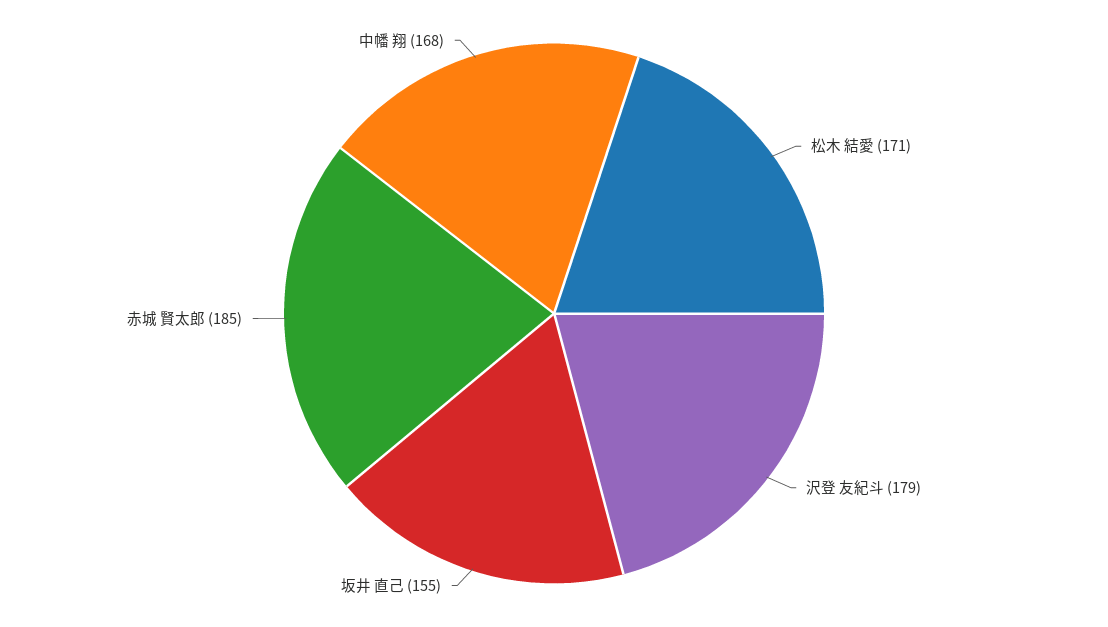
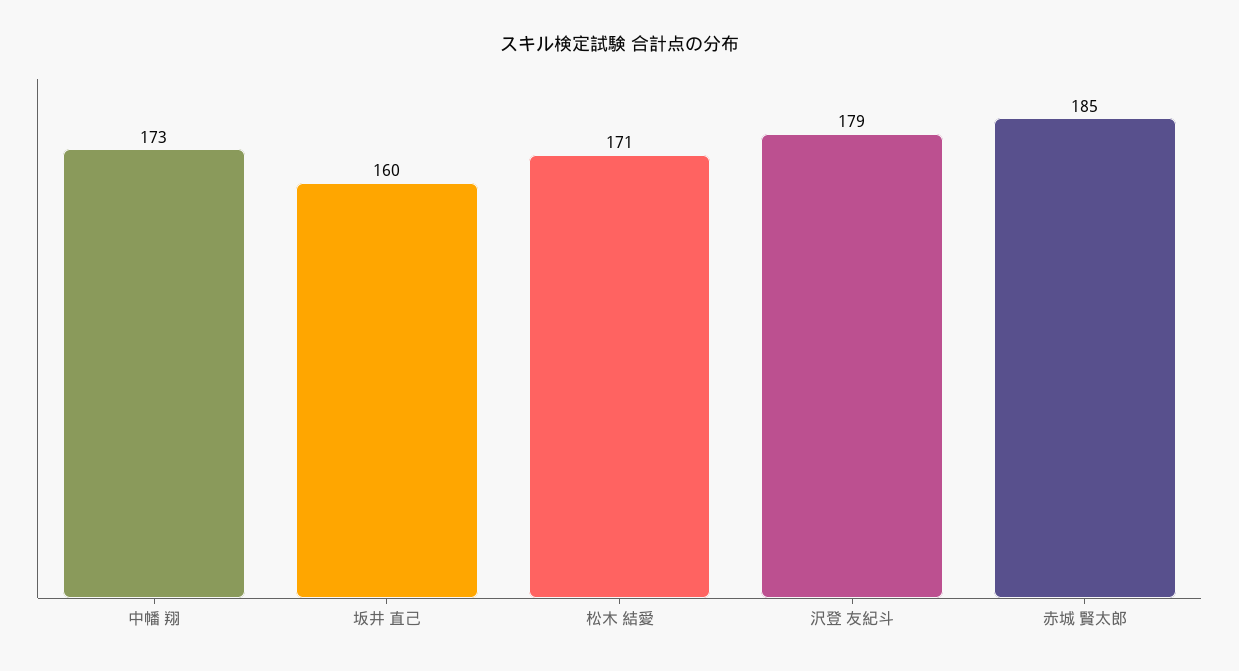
坂井 直己: 155 -> 160
中幡 翔: 168 -> 173

